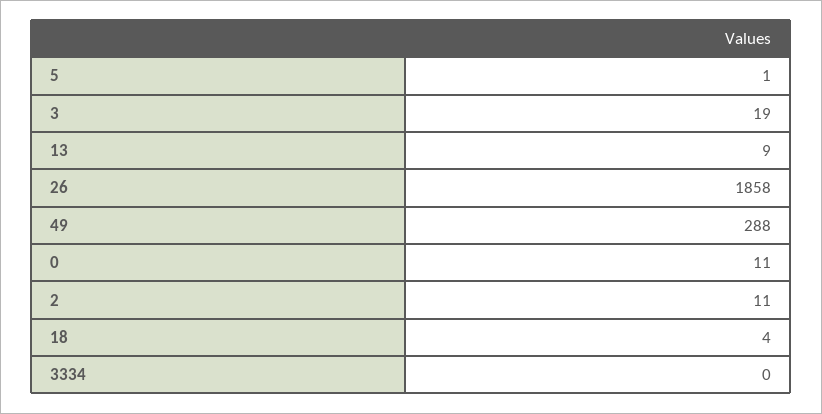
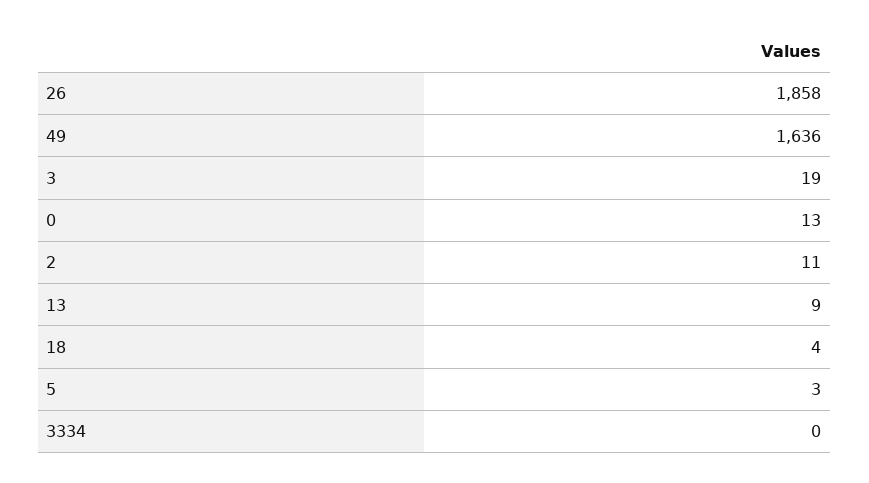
5: 1 -> 3
49: 288 -> 1636
0: 11 -> 13

